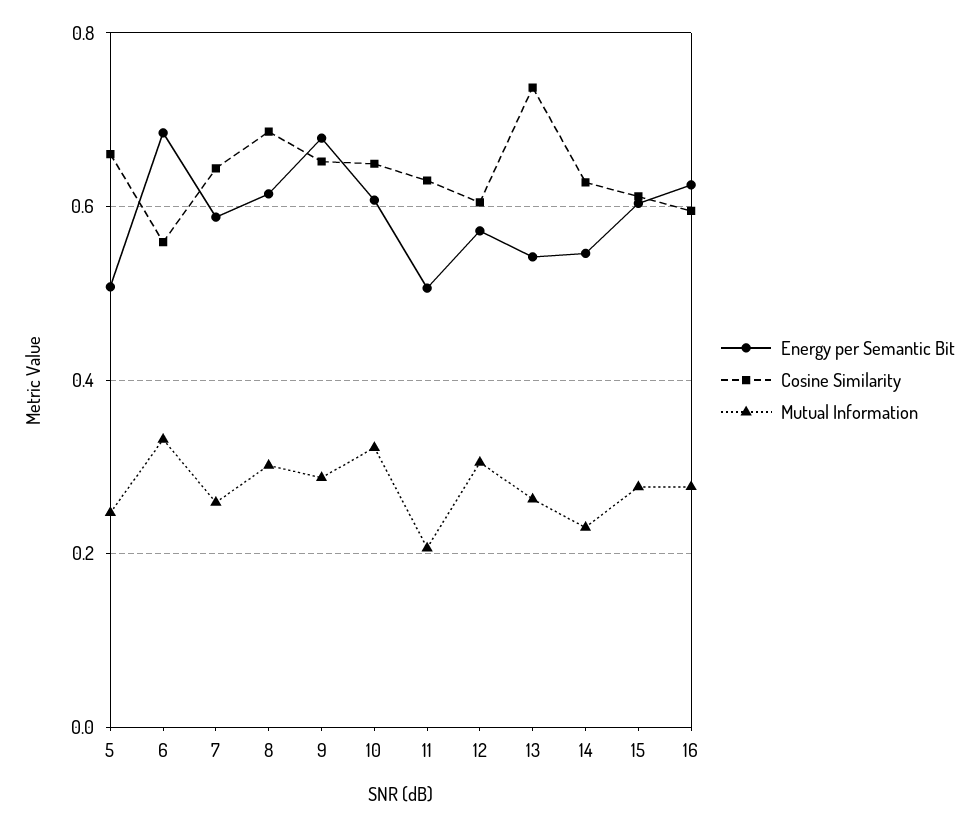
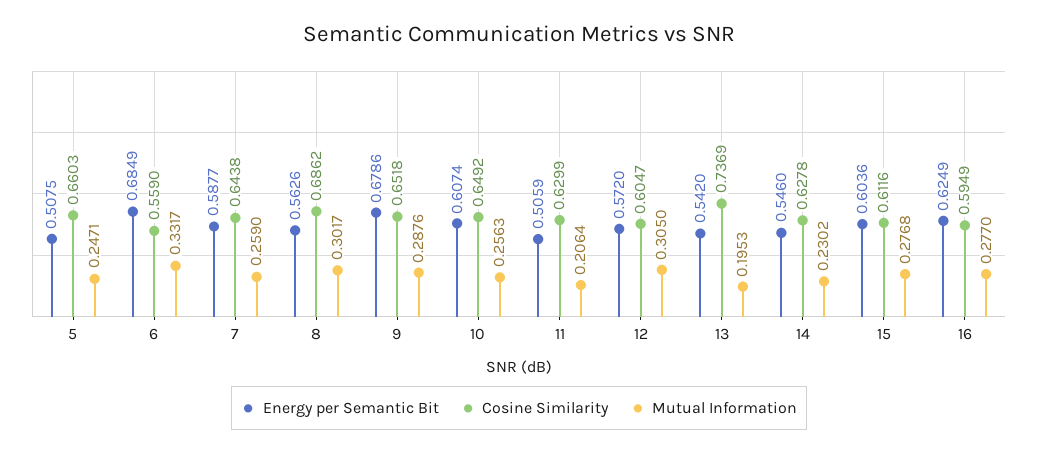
Energy per Semantic Bit, 8: 0.62 -> 0.5626
Mutual Information, 10: 0.32 -> 0.2563
Mutual Information, 13: 0.26 -> 0.1953

